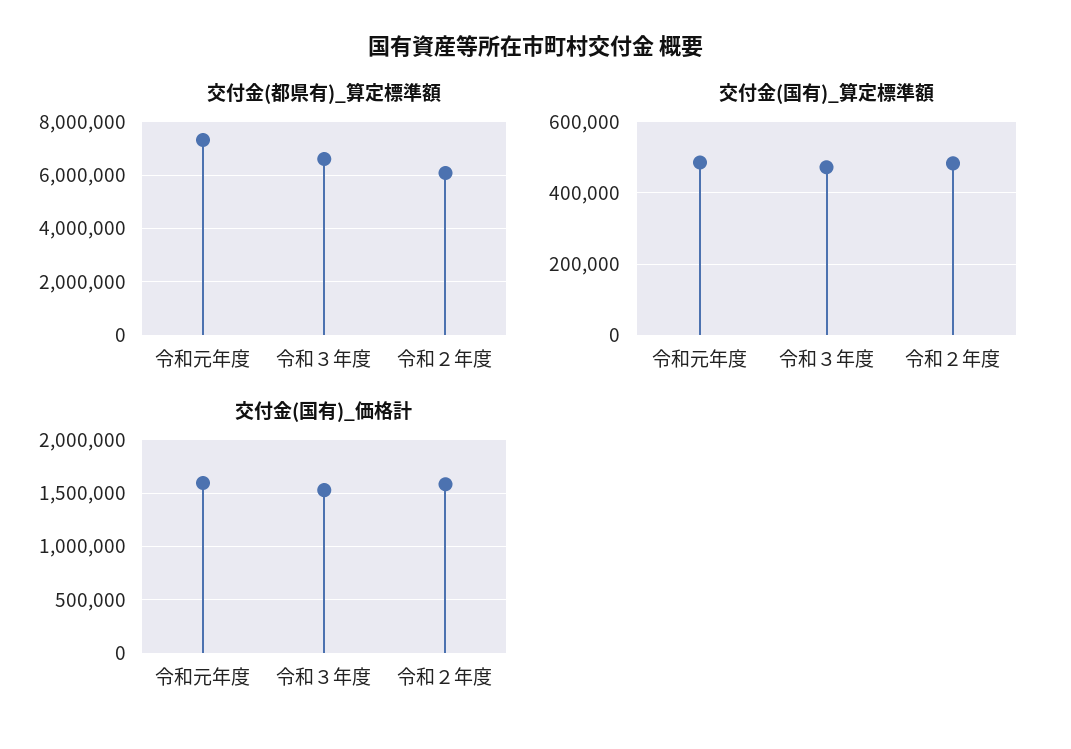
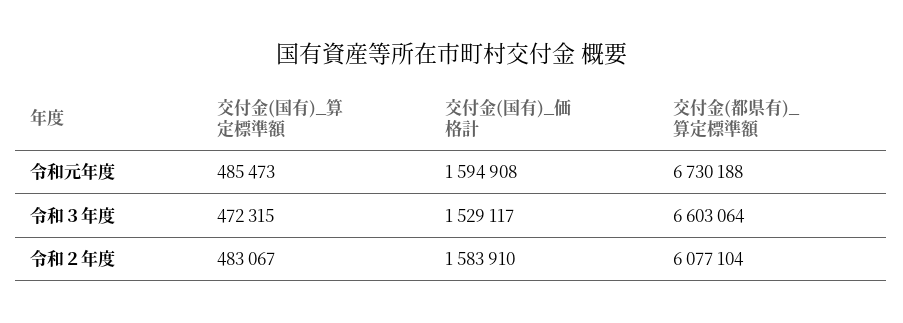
交付金(都県有)_算定標準額, 令和元年度: 7250000 -> 6730188

